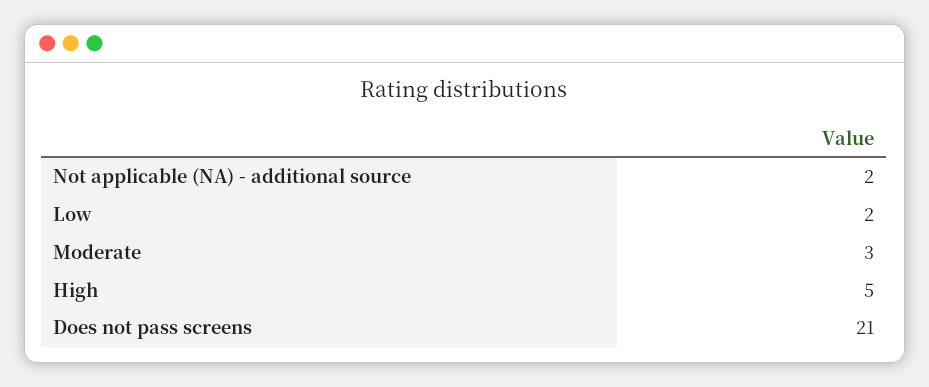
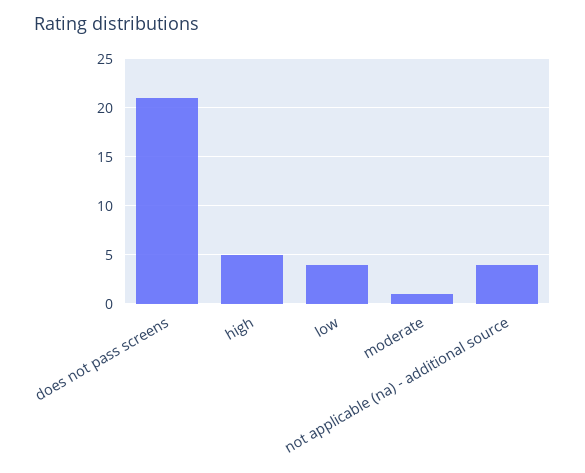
Not applicable (NA) - additional source: 2 -> 4
Low: 2 -> 4
Moderate: 3 -> 1

